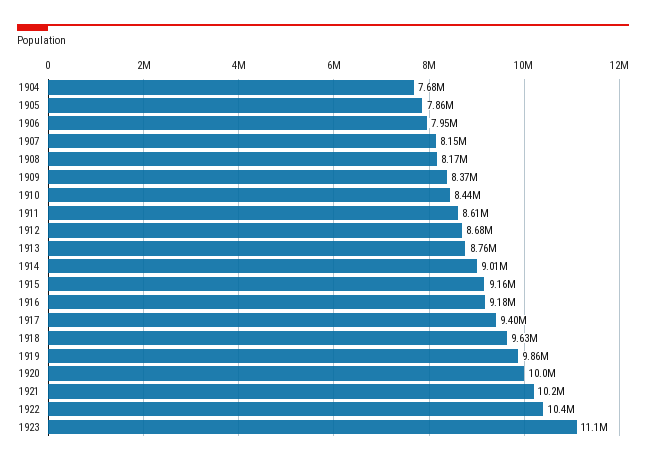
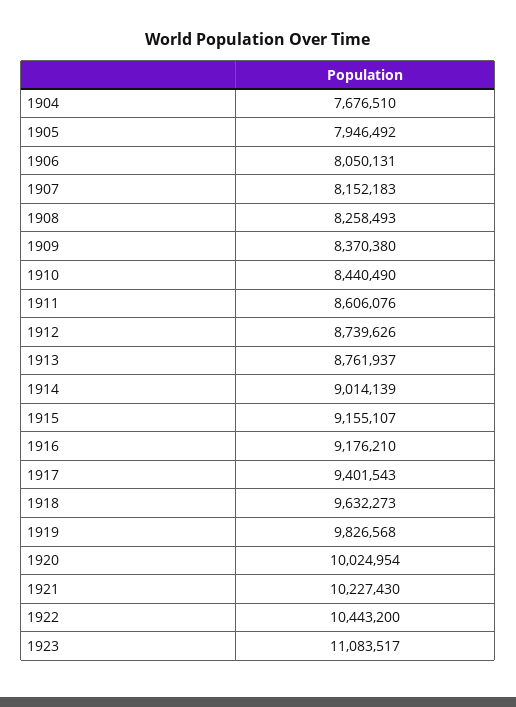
1905: 7860000 -> 7946492
1906: 7950000 -> 8050131
1908: 8170000 -> 8258493
1912: 8680000 -> 8739626
1919: 9860000 -> 9826568

